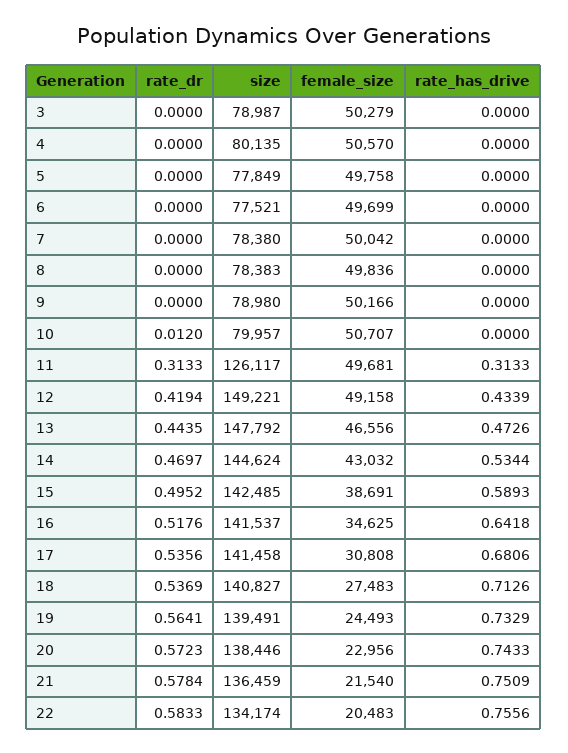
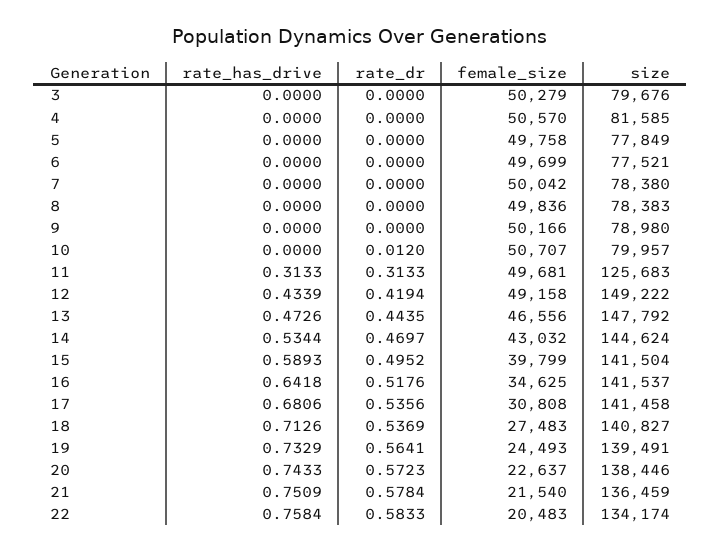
size, 3: 78987 -> 79676
size, 4: 80135 -> 81585
size, 11: 126117 -> 125683
size, 12: 149221 -> 149222
size, 15: 142485 -> 141504
female_size, 15: 38691 -> 39799
female_size, 20: 22956 -> 22637
rate_has_drive, 22: 0.7556 -> 0.7584

